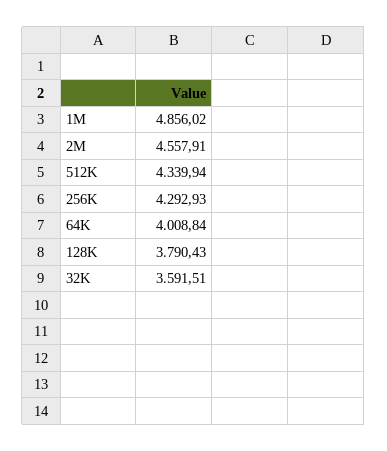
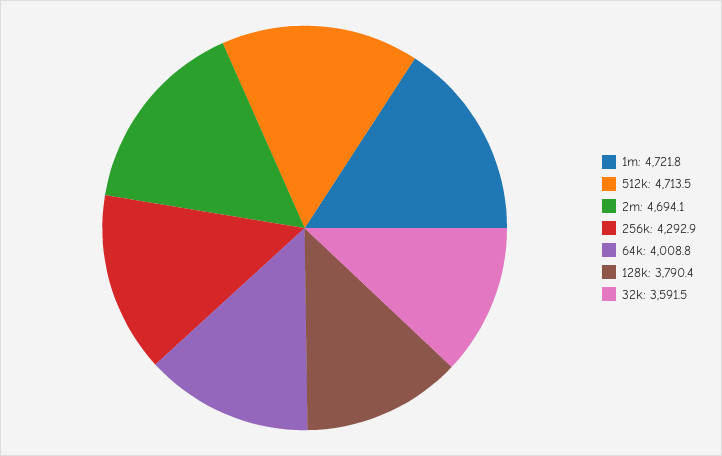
1M: 4856.02 -> 4721.8
2M: 4557.91 -> 4694.1
512K: 4339.94 -> 4713.5

